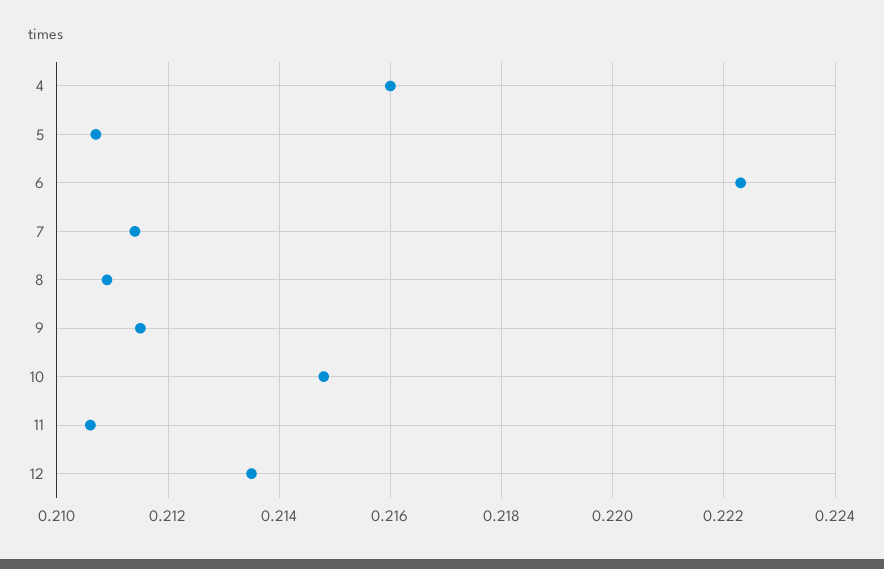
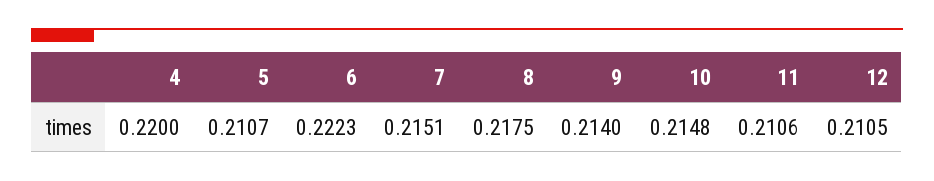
4: 0.216 -> 0.22
7: 0.2115 -> 0.2151
8: 0.211 -> 0.2175
9: 0.2115 -> 0.214
12: 0.2135 -> 0.2105

